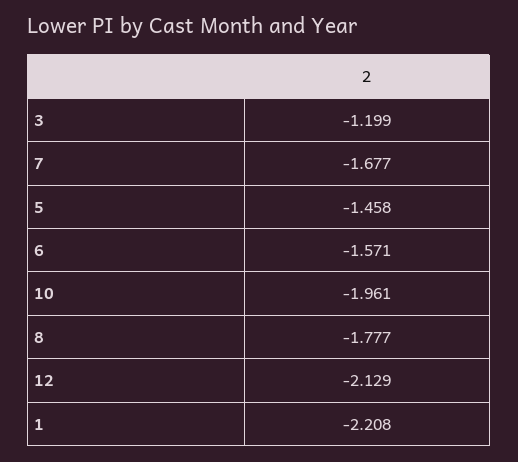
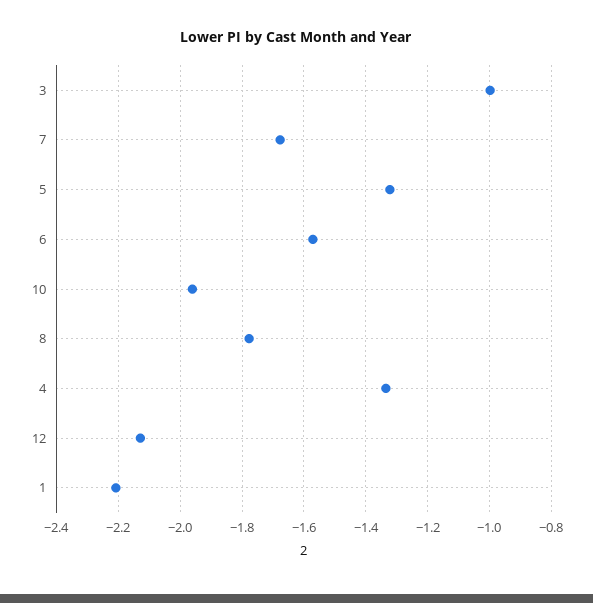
3: -1.199 -> -1
5: -1.458 -> -1.32
4: none -> -1.34

